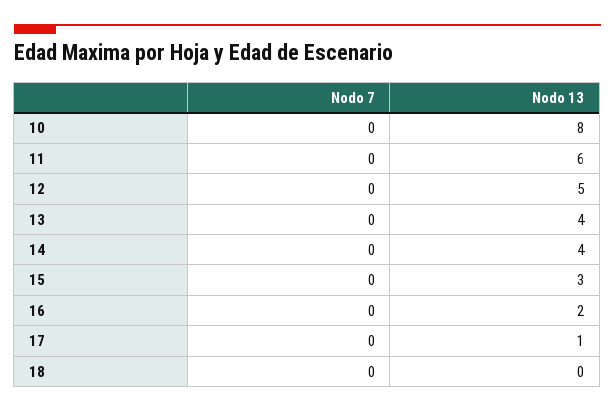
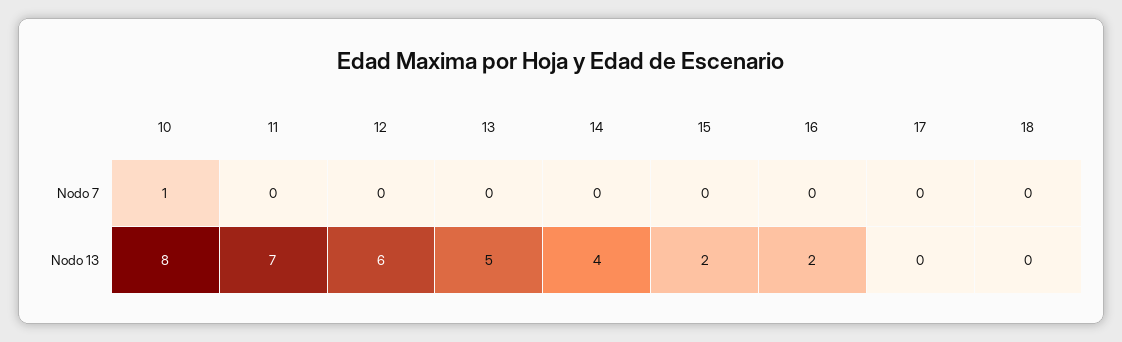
Nodo 7, 10: 0 -> 1
Nodo 13, 11: 6 -> 7
Nodo 13, 12: 5 -> 6
Nodo 13, 13: 4 -> 5
Nodo 13, 15: 3 -> 2
Nodo 13, 17: 1 -> 0

